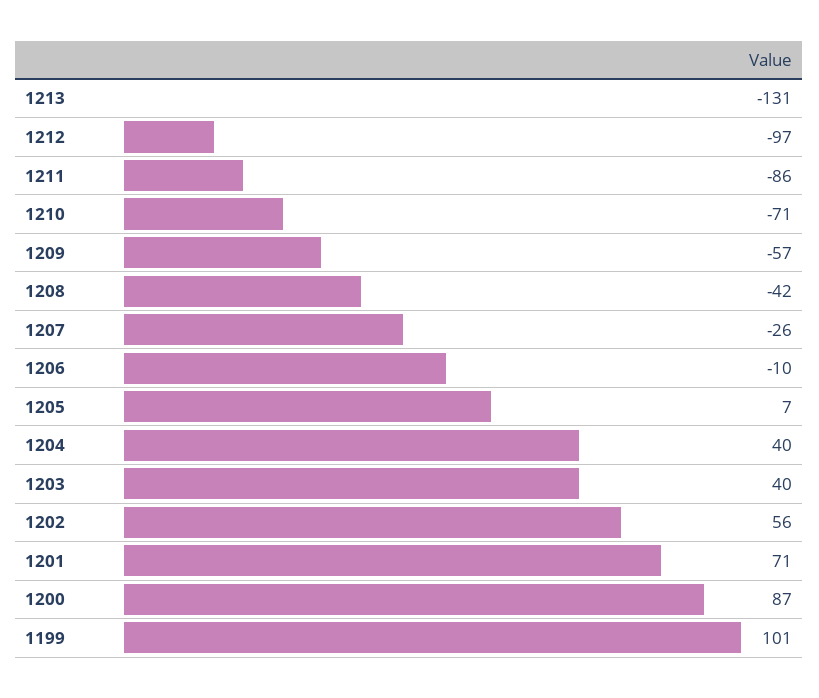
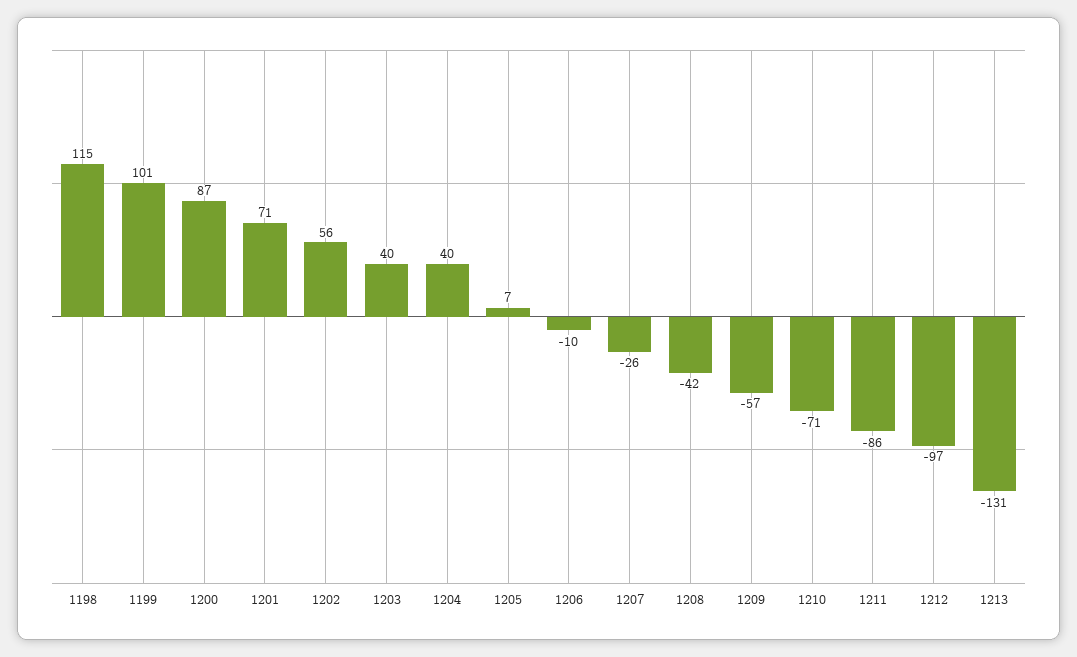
1198: none -> 115

